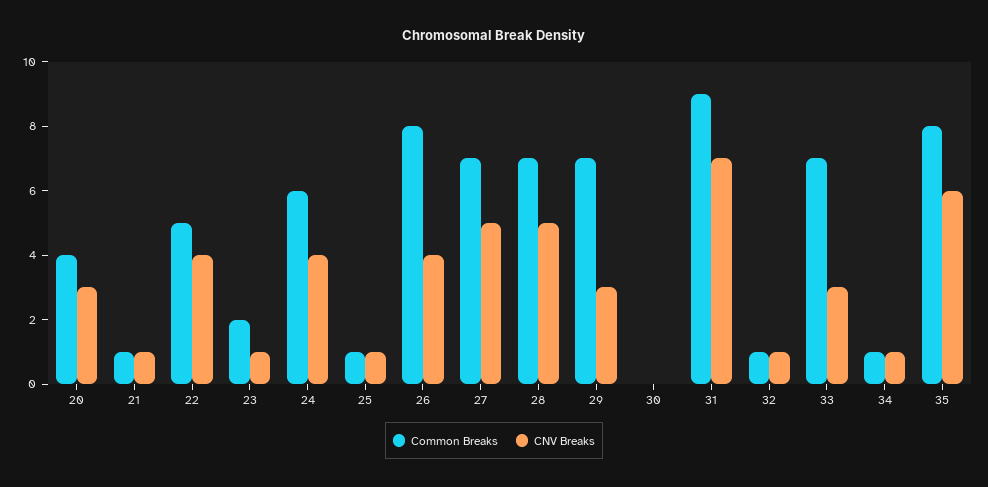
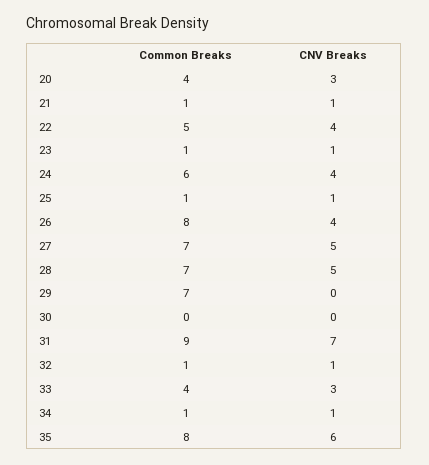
Common Breaks, 23: 2 -> 1
CNV Breaks, 29: 3 -> 0
Common Breaks, 33: 7 -> 4

